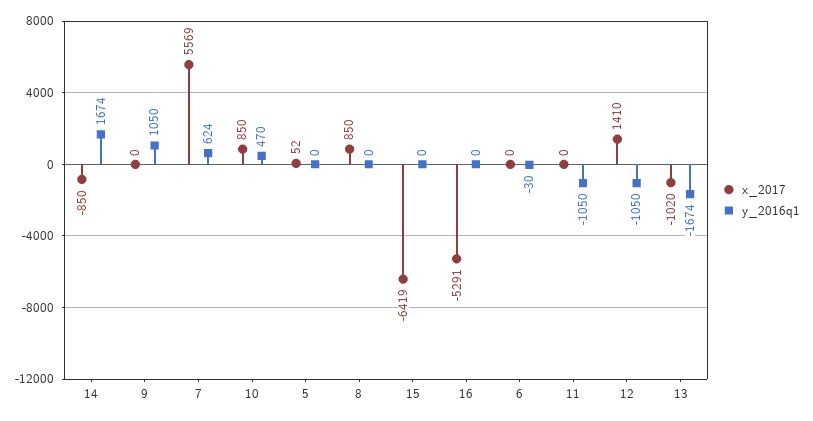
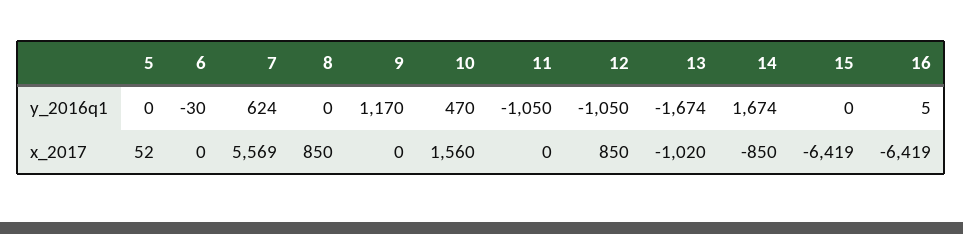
y_2016q1, 9: 1050 -> 1170
x_2017, 10: 850 -> 1560
x_2017, 16: -5291 -> -6419
y_2016q1, 16: 0 -> 5
x_2017, 12: 1410 -> 850

